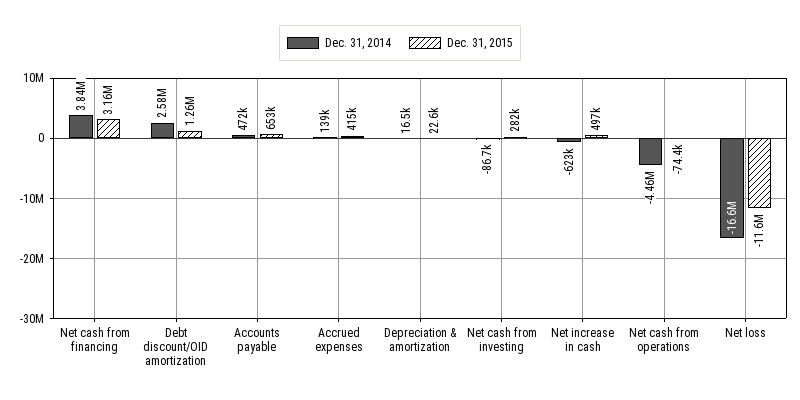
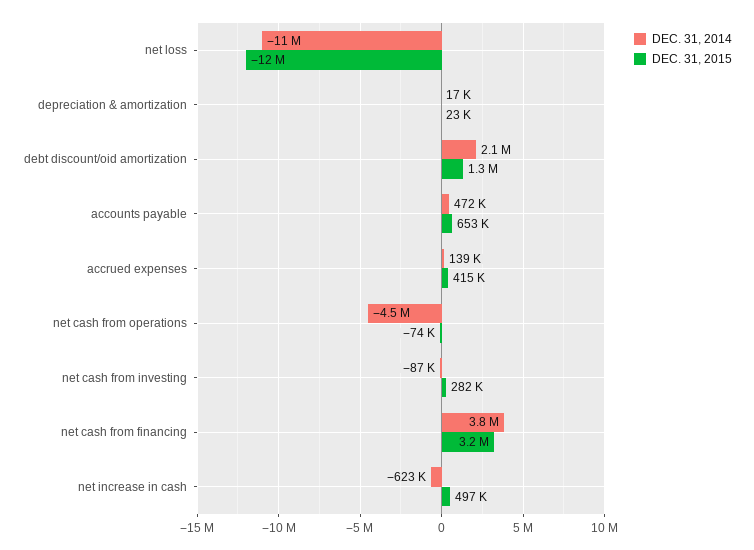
Dec. 31, 2014, Debt discount/OID amortization: 2580000 -> 2100000
Dec. 31, 2014, Net loss: -16600000 -> -11000000

